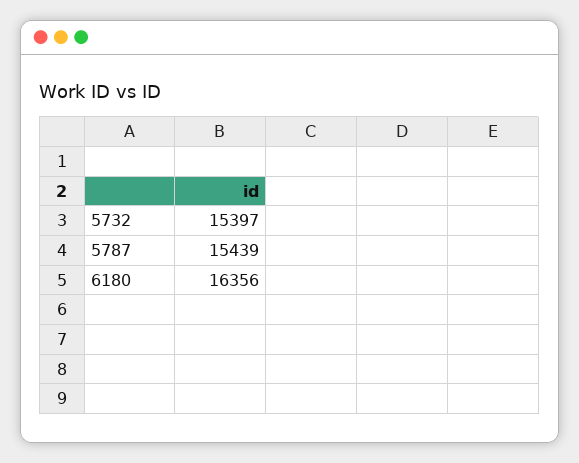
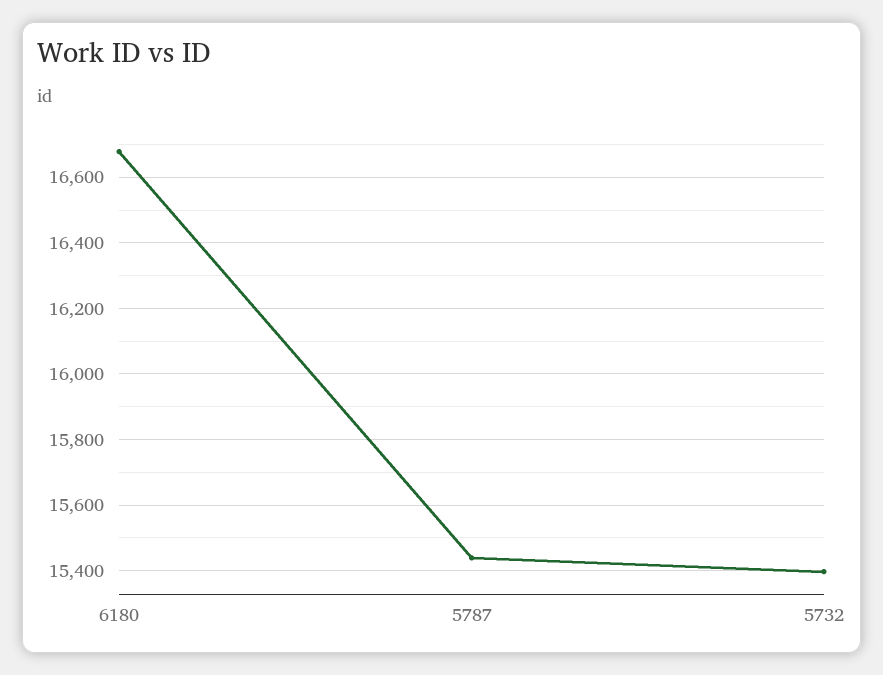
6180: 16356 -> 16680

